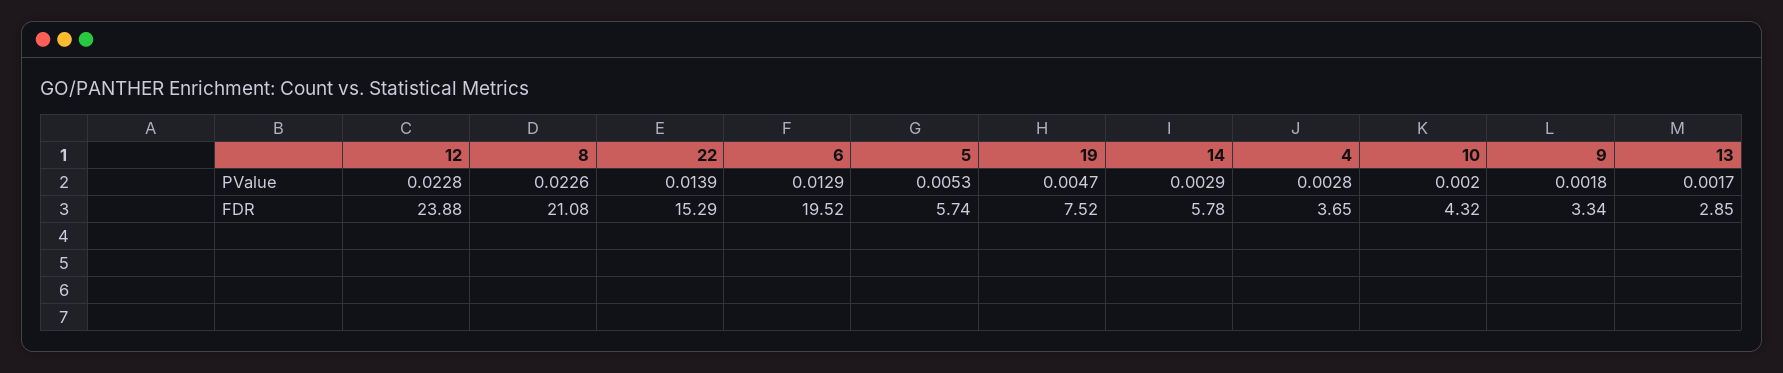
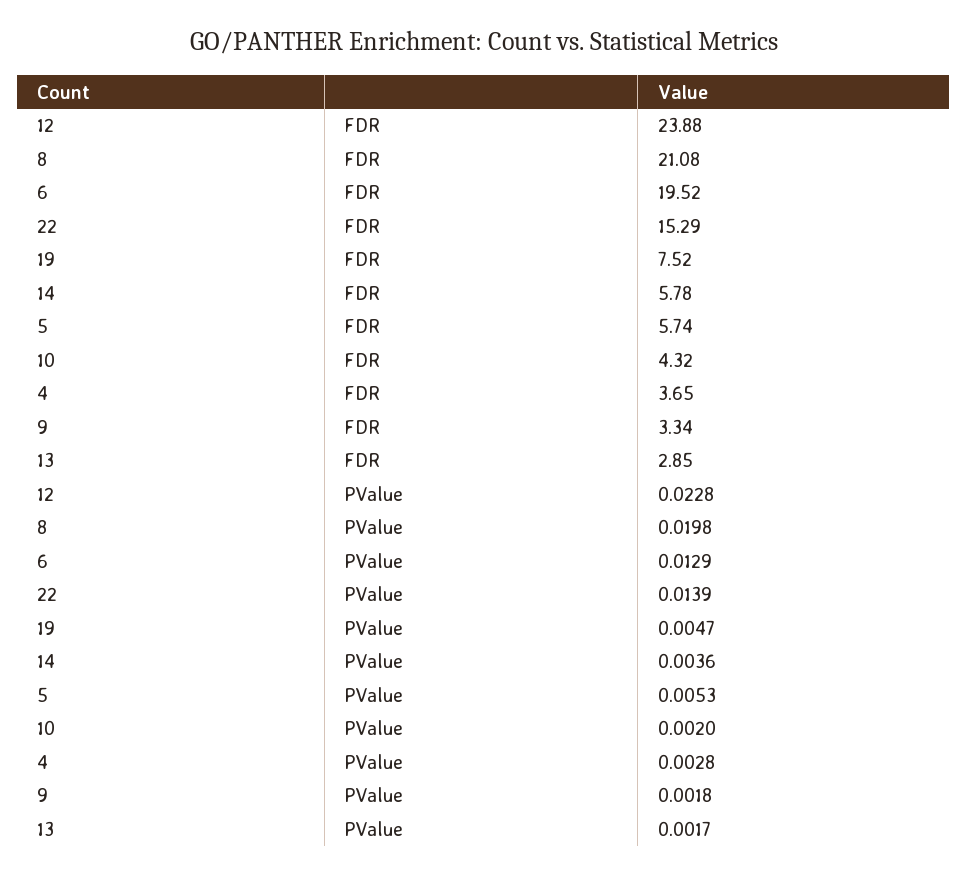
8, PValue: 0.0226 -> 0.0198
14, PValue: 0.0029 -> 0.0036

